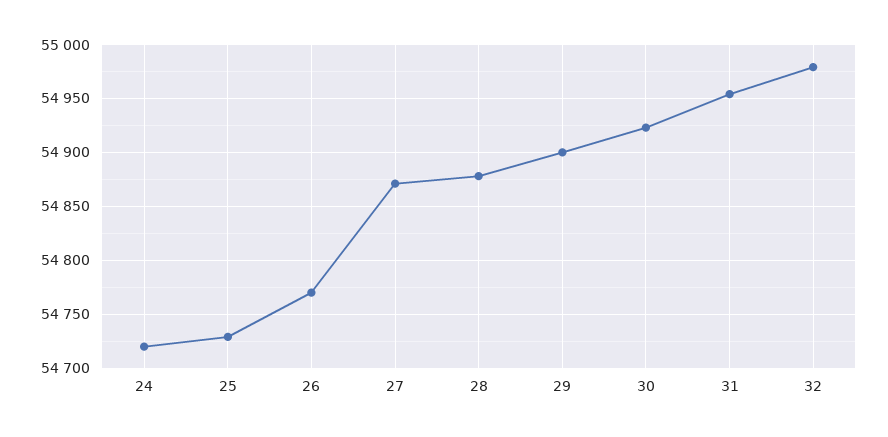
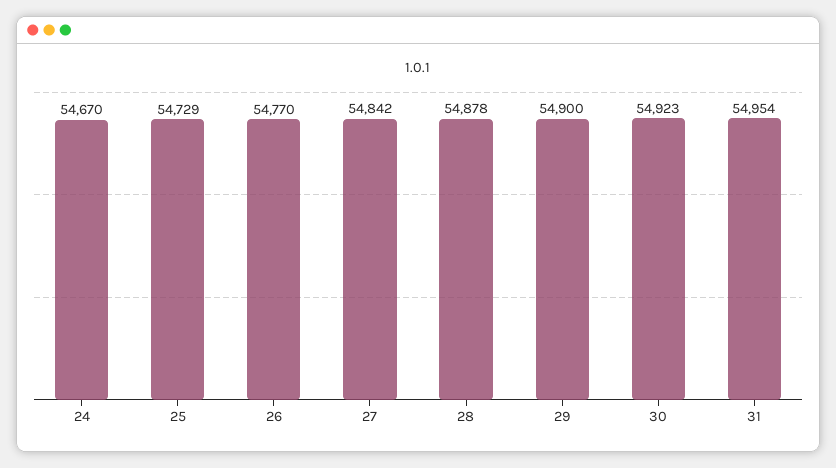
24: 54720 -> 54670
27: 54870 -> 54842
32: 54980 -> none

